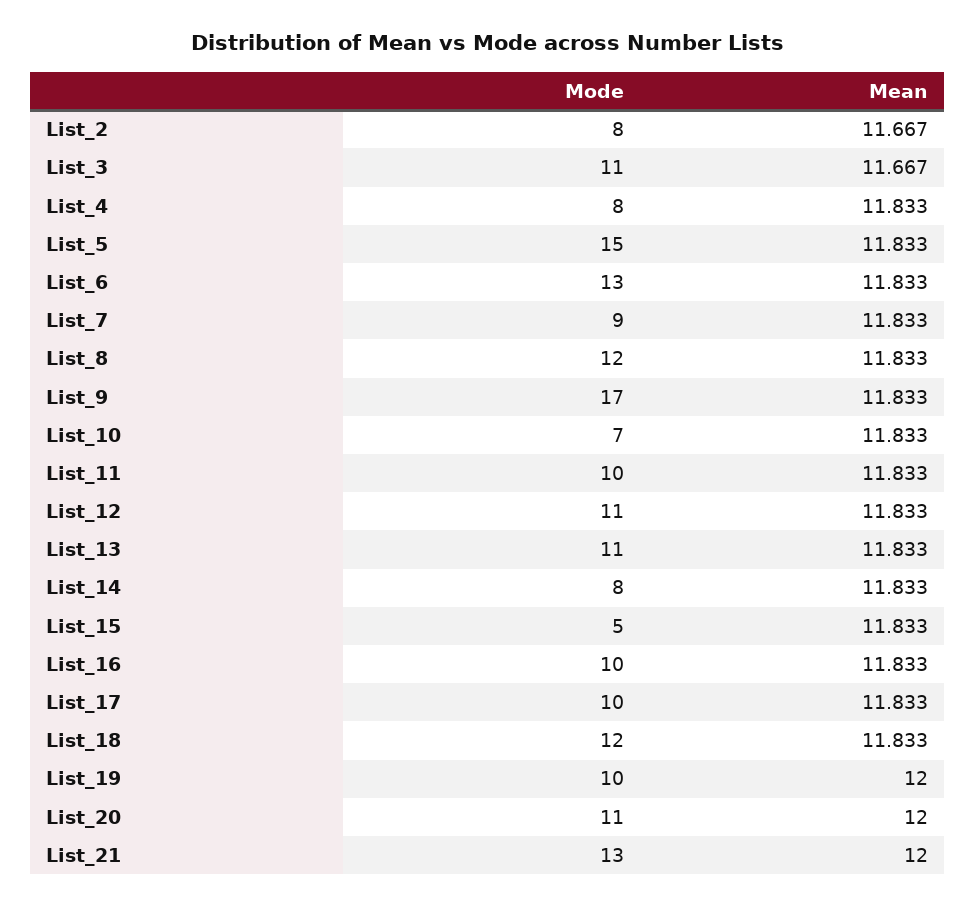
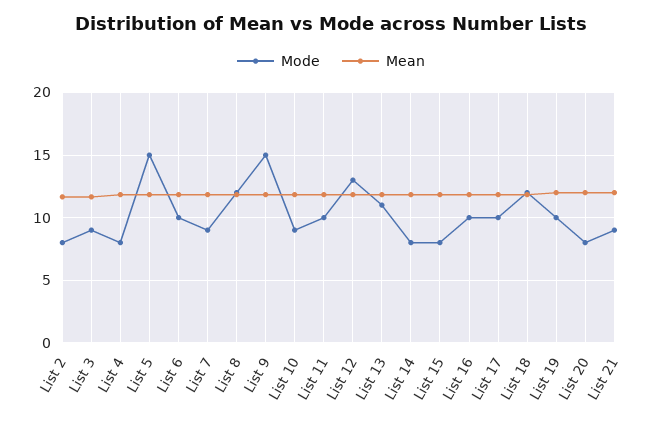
Mode, List_3: 11 -> 9
Mode, List_6: 13 -> 10
Mode, List_9: 17 -> 15
Mode, List_10: 7 -> 9
Mode, List_12: 11 -> 13
Mode, List_15: 5 -> 8
Mode, List_20: 11 -> 8
Mode, List_21: 13 -> 9

